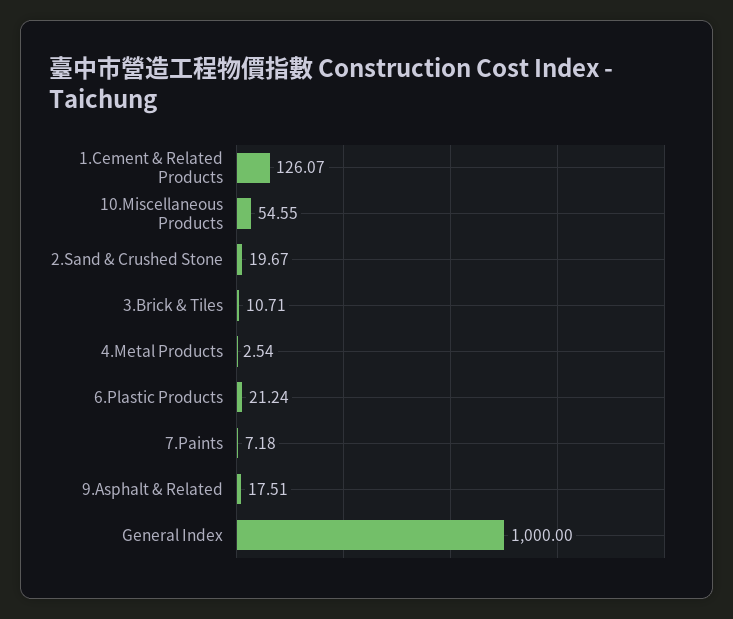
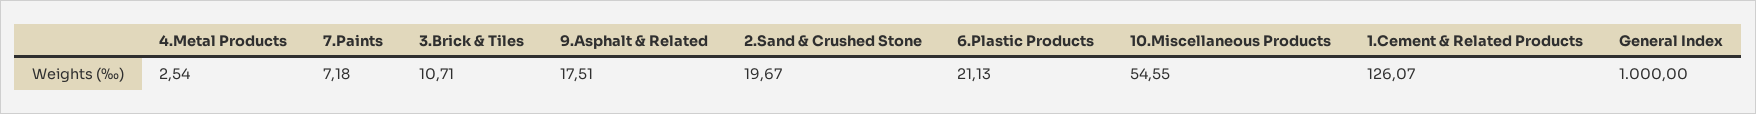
6.Plastic Products: 21.24 -> 21.13

